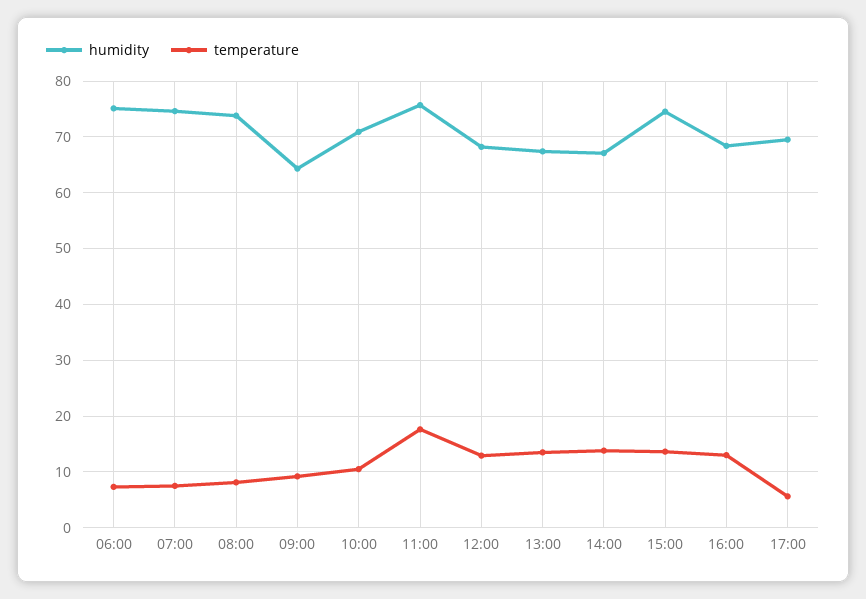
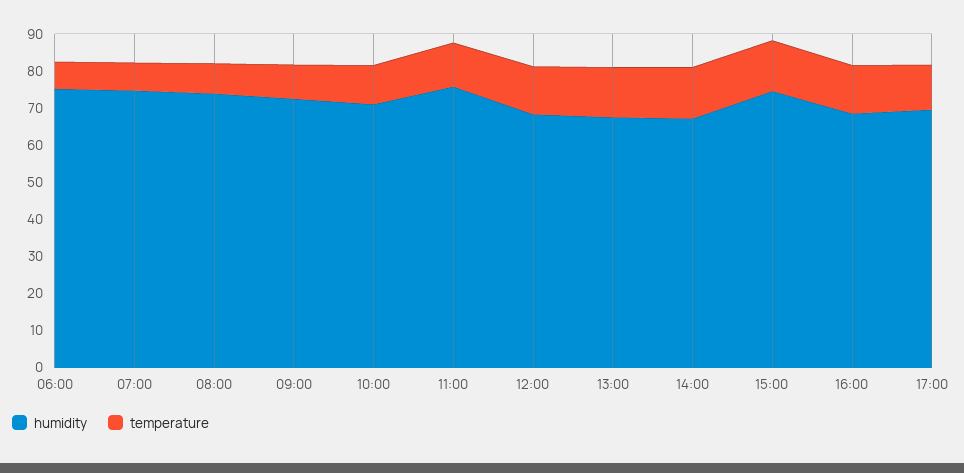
humidity, 09:00: 64 -> 72.5
temperature, 11:00: 18 -> 12.5
temperature, 17:00: 6 -> 12.5

